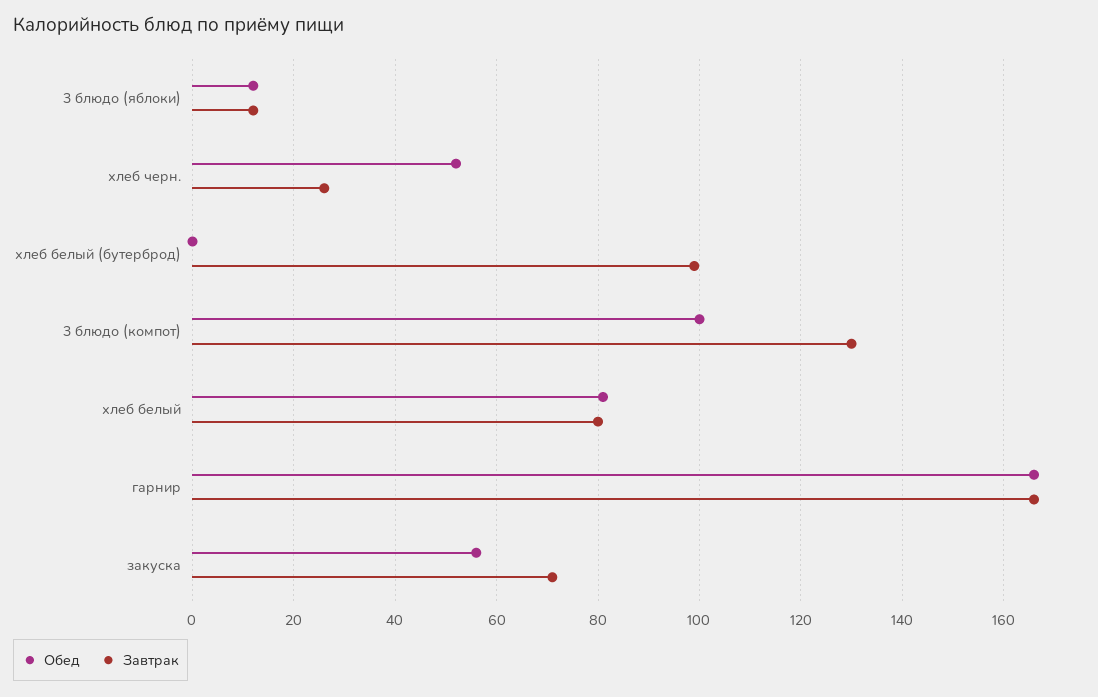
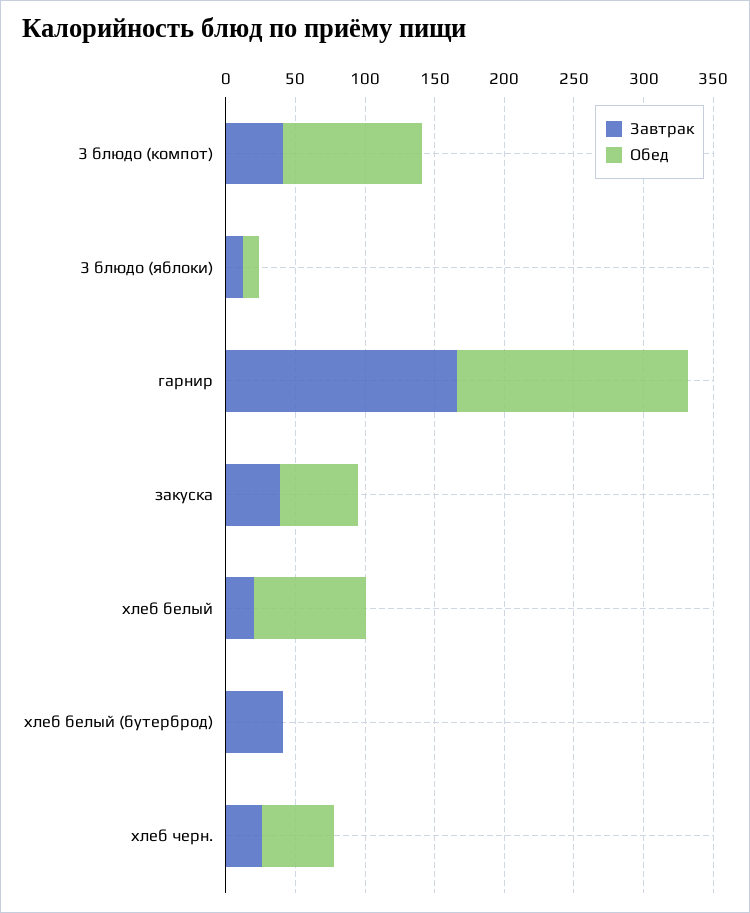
Завтрак, хлеб белый (бутерброд): 100 -> 40
Завтрак, 3 блюдо (компот): 130 -> 40
Завтрак, хлеб белый: 80 -> 20
Завтрак, закуска: 70 -> 40

